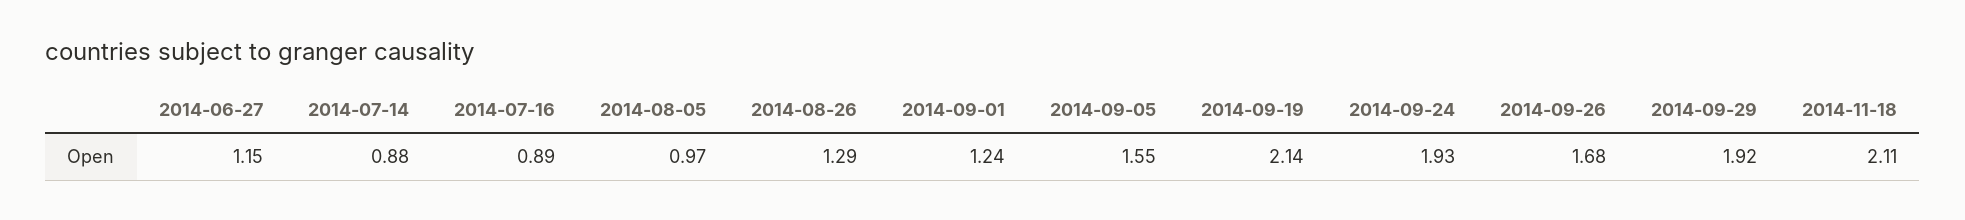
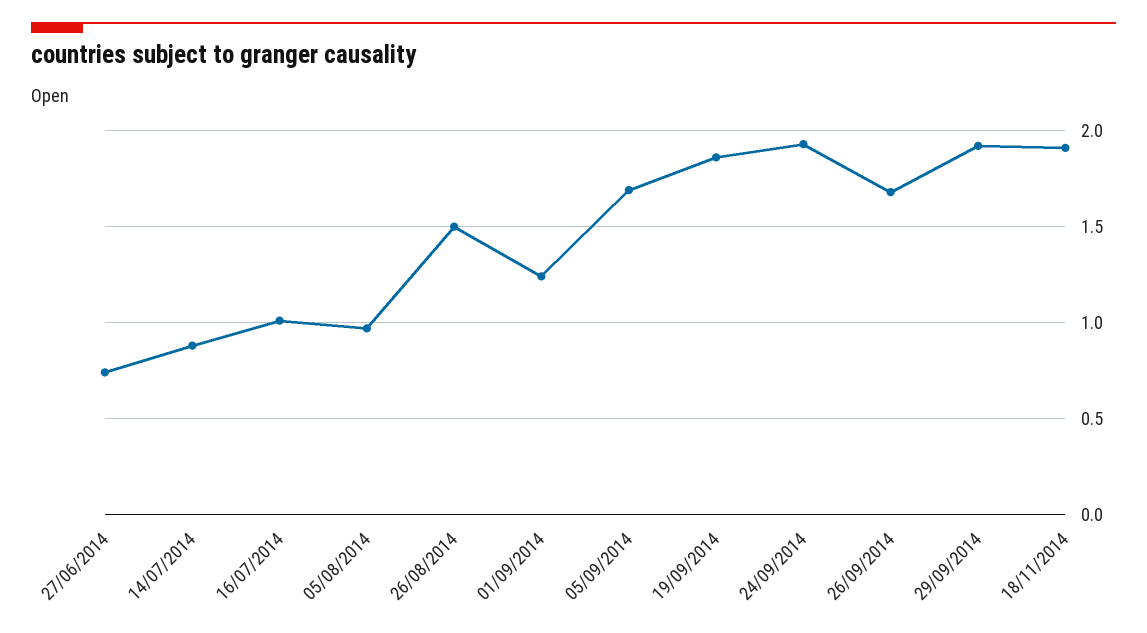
2014-06-27: 1.15 -> 0.75
2014-07-16: 0.89 -> 1
2014-08-26: 1.29 -> 1.5
2014-09-05: 1.55 -> 1.7
2014-09-19: 2.14 -> 1.85
2014-11-18: 2.11 -> 1.9

